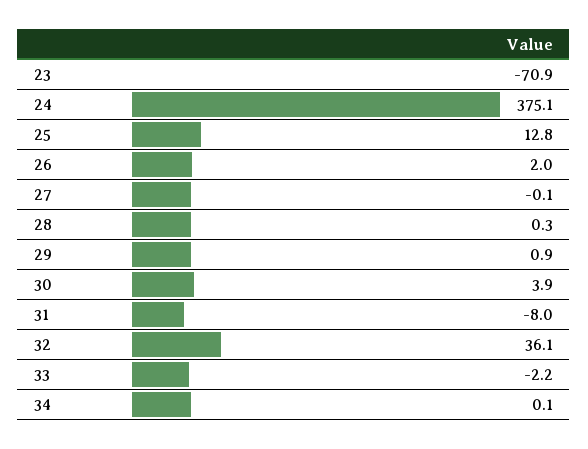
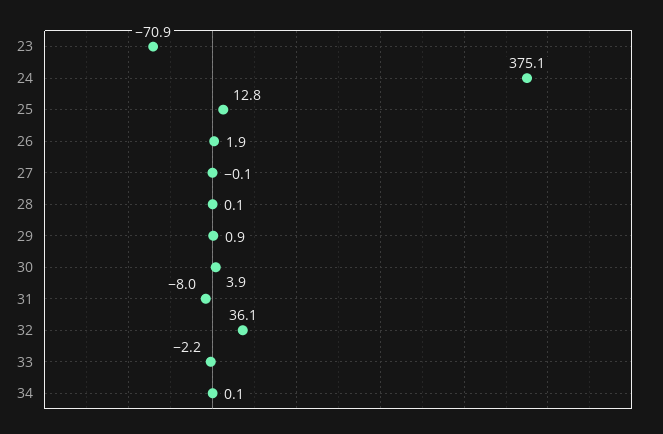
26: 2 -> 1.9
28: 0.3 -> 0.1

